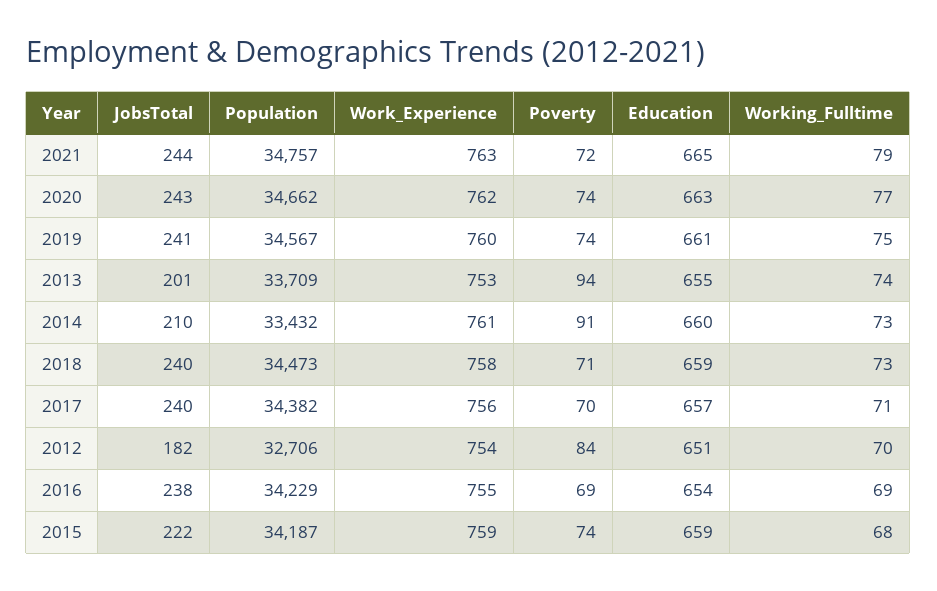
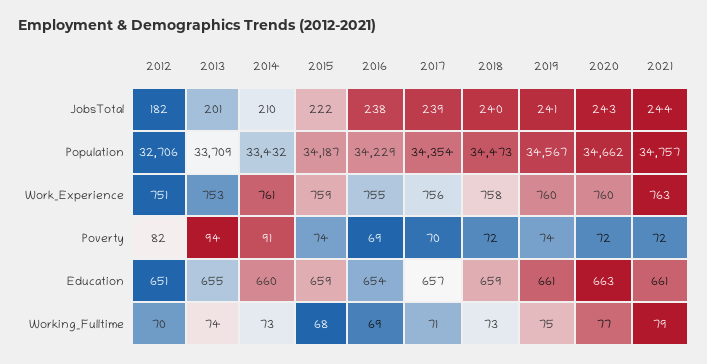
Education, 2021: 665 -> 661
Work_Experience, 2020: 762 -> 760
Poverty, 2020: 74 -> 72
Poverty, 2018: 71 -> 72
JobsTotal, 2017: 240 -> 239
Population, 2017: 34382 -> 34354
Work_Experience, 2012: 754 -> 751
Poverty, 2012: 84 -> 82

